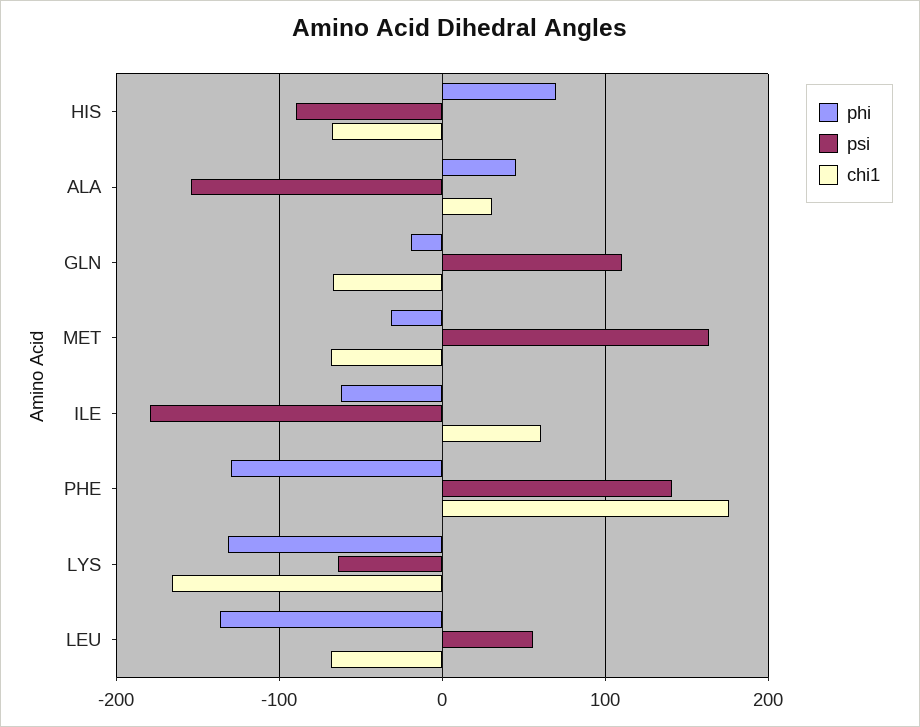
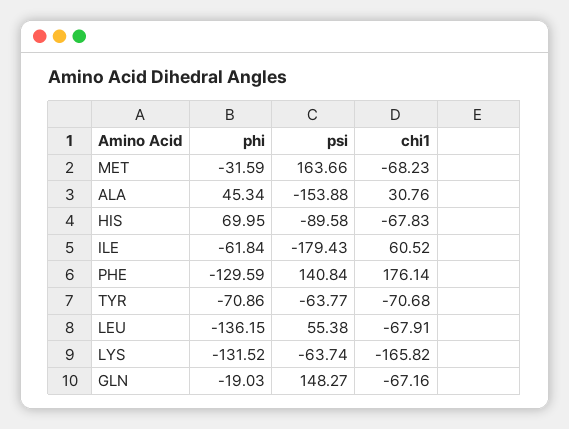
psi, GLN: 110 -> 148.27
phi, TYR: none -> -70.86
psi, TYR: none -> -63.77
chi1, TYR: none -> -70.68

